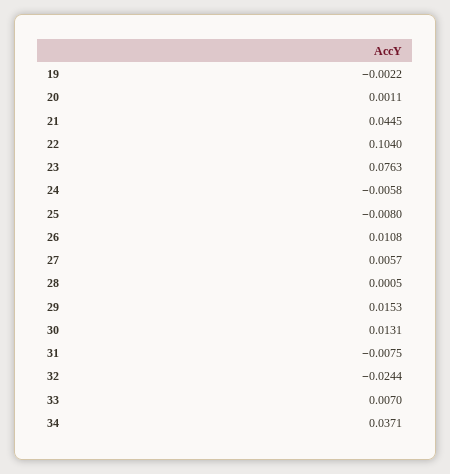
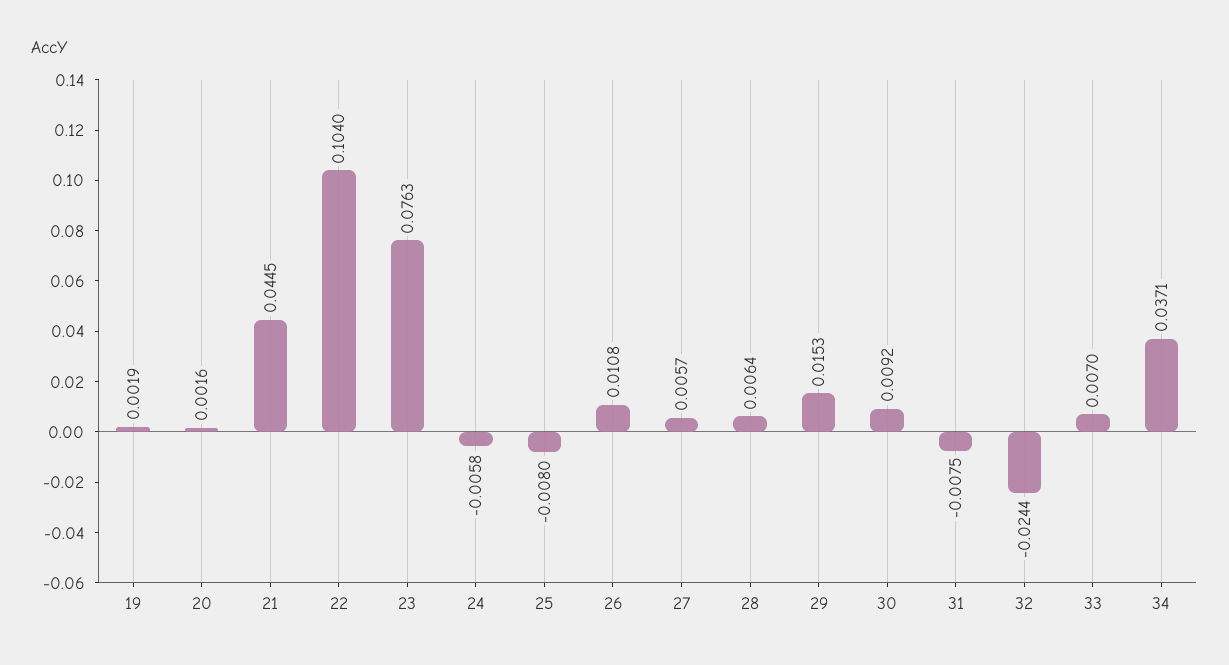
19: -0.0022 -> 0.0019
20: 0.0011 -> 0.0016
28: 0.0005 -> 0.0064
30: 0.0131 -> 0.0092

